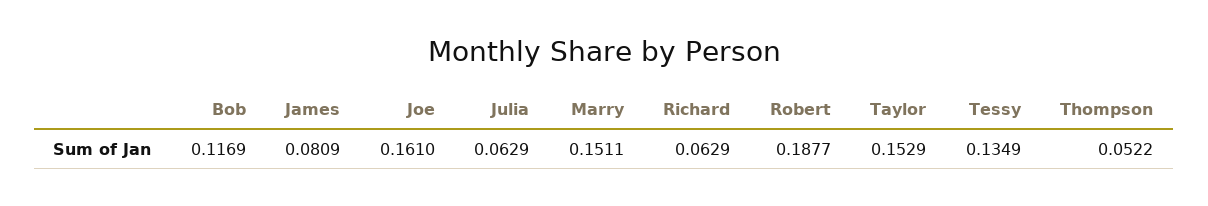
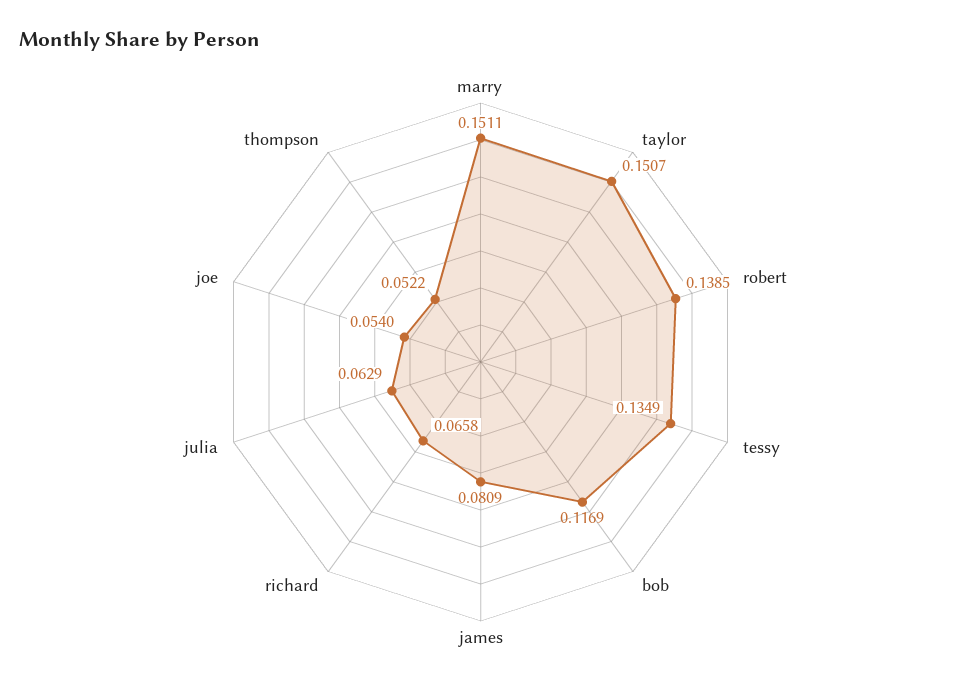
Joe: 0.161 -> 0.054
Richard: 0.0629 -> 0.0658
Robert: 0.1877 -> 0.1385
Taylor: 0.1529 -> 0.1507

